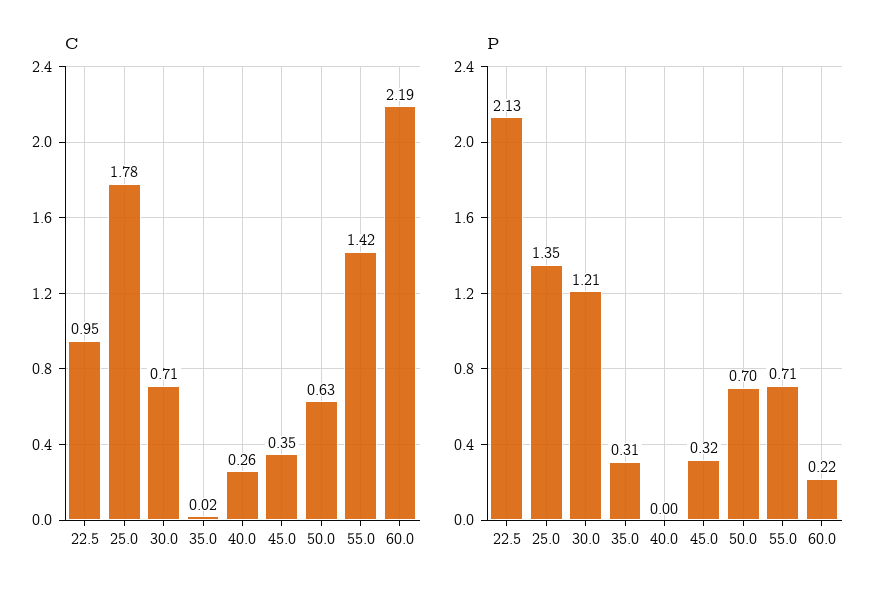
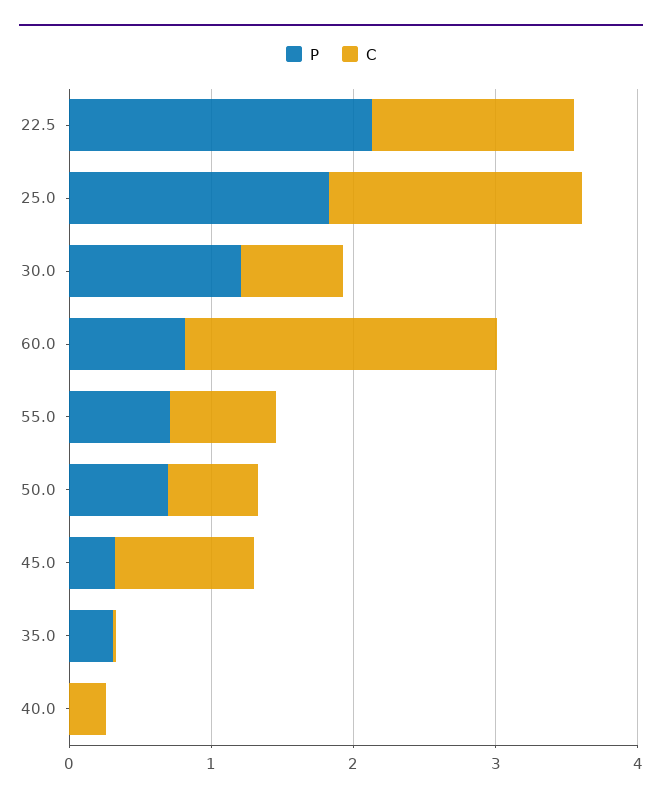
C, 22.5: 0.95 -> 1.4
C, 45.0: 0.35 -> 1
C, 55.0: 1.42 -> 0.8
P, 25.0: 1.35 -> 1.8
P, 60.0: 0.22 -> 0.8

